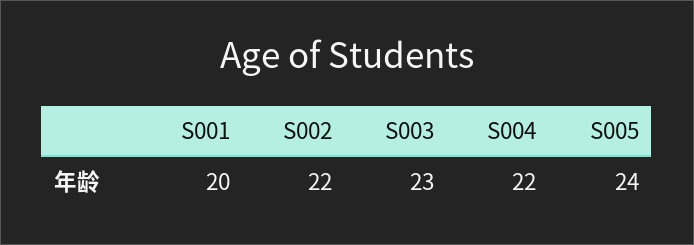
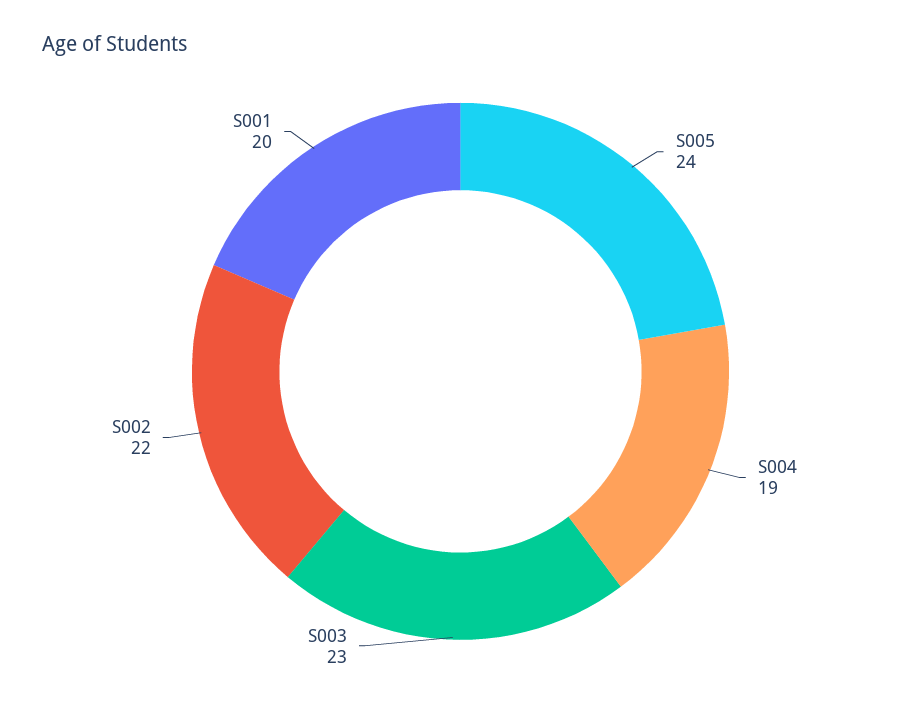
S004: 22 -> 19

